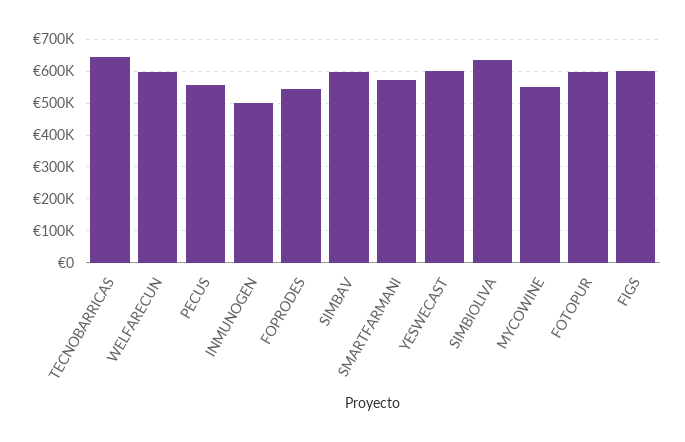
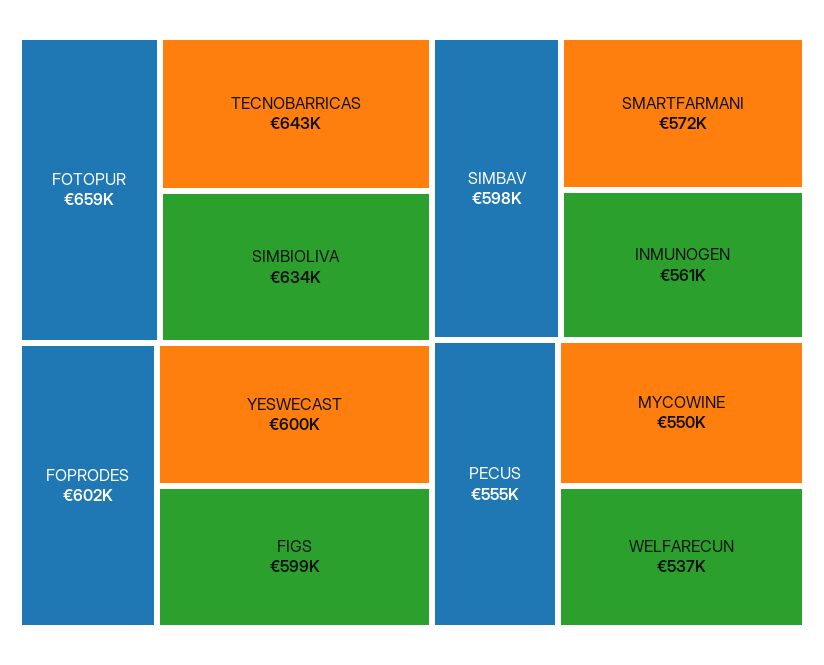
WELFARECUN: 600000 -> 537000
INMUNOGEN: 500000 -> 561000
FOPRODES: 540000 -> 602000
FOTOPUR: 600000 -> 659000

